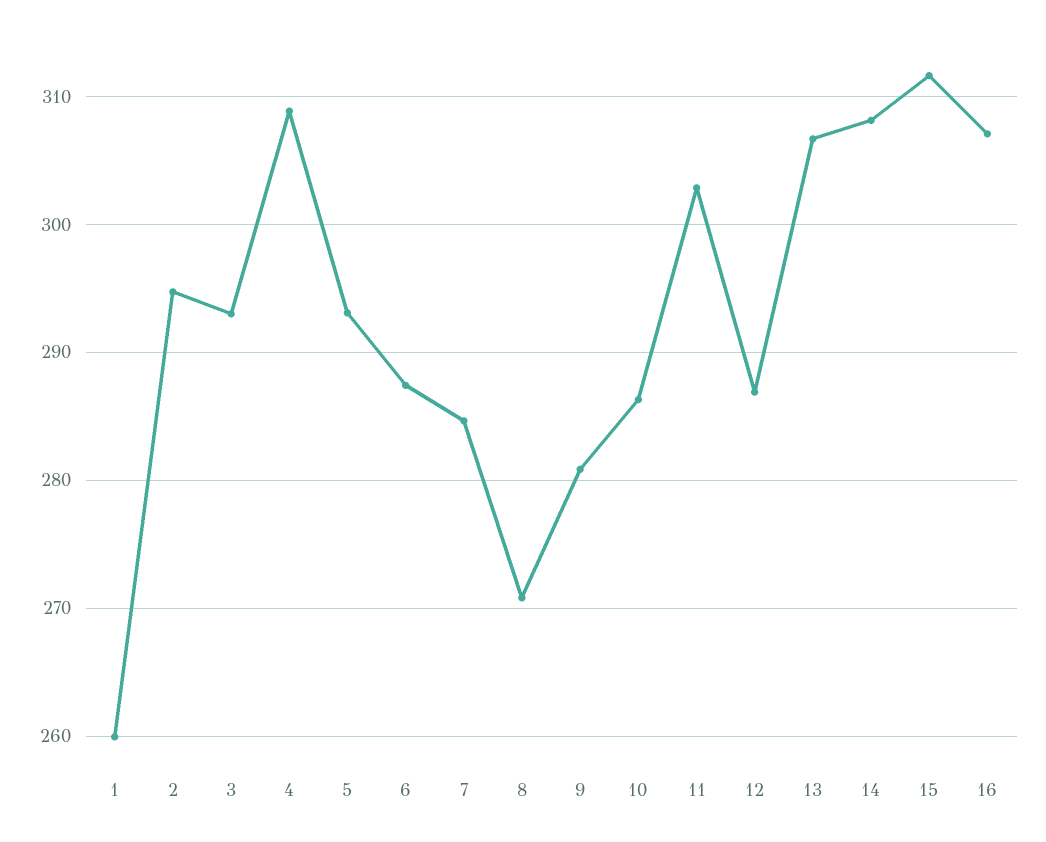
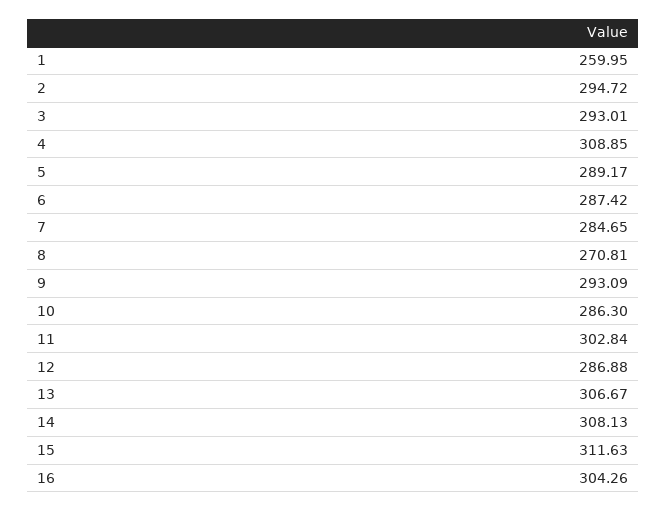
5: 293 -> 289.17
9: 281 -> 293.09
16: 307 -> 304.26

